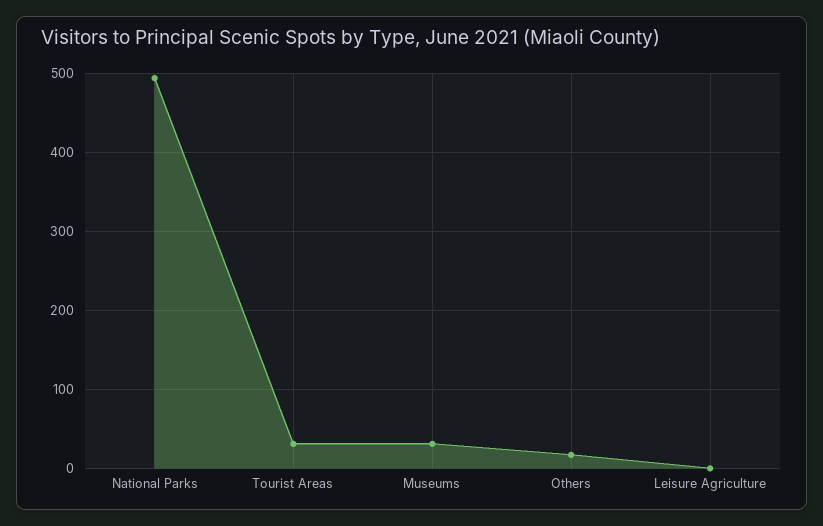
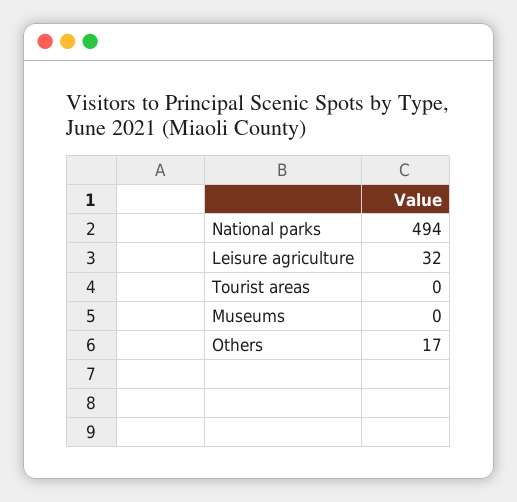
Tourist Areas: 30 -> 0
Museums: 30 -> 0
Leisure Agriculture: 0 -> 32

